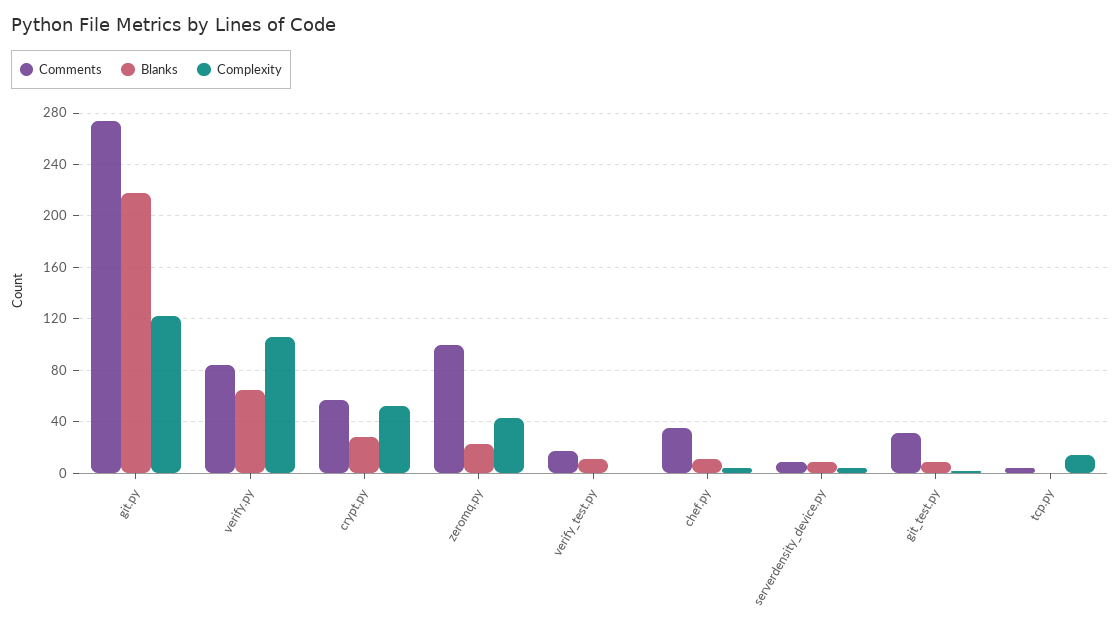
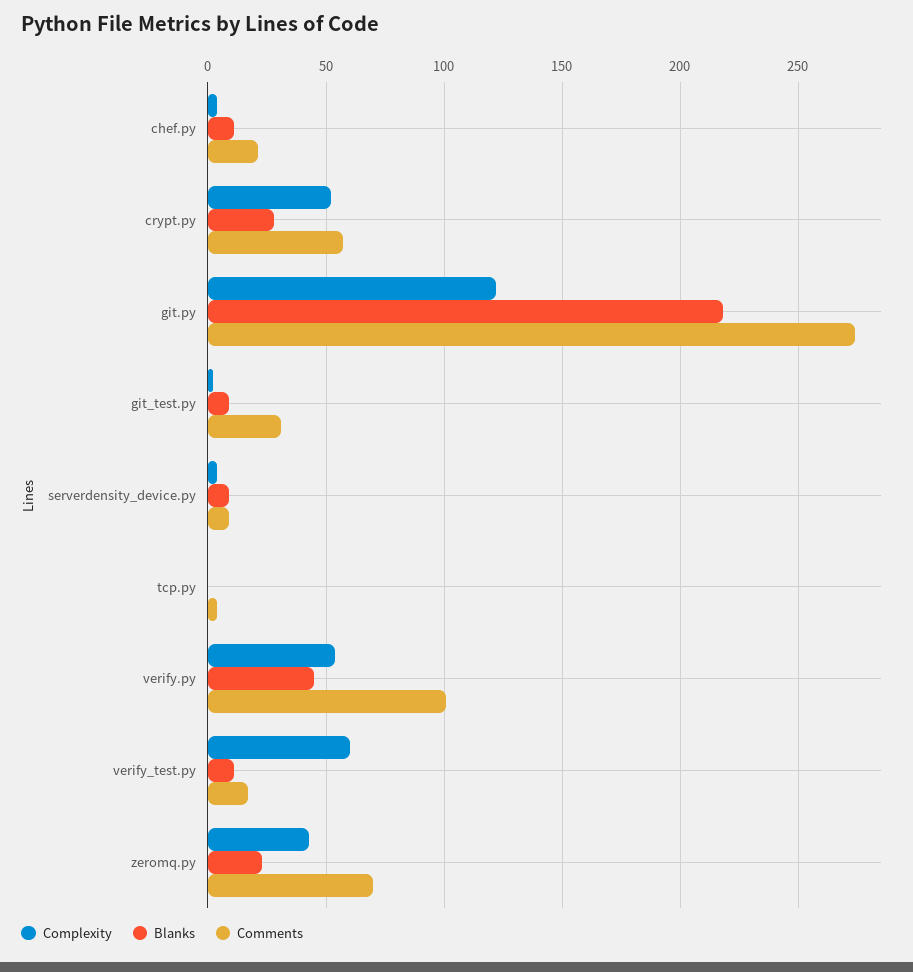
Comments, verify.py: 85 -> 100
Blanks, verify.py: 65 -> 45
Complexity, verify.py: 105 -> 55
Comments, zeromq.py: 100 -> 70
Complexity, verify_test.py: 0 -> 60
Comments, chef.py: 35 -> 20
Complexity, tcp.py: 15 -> 0

